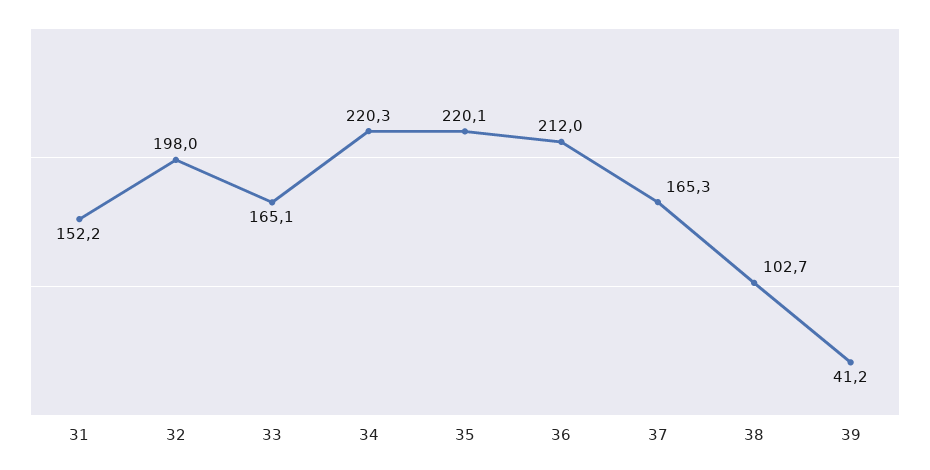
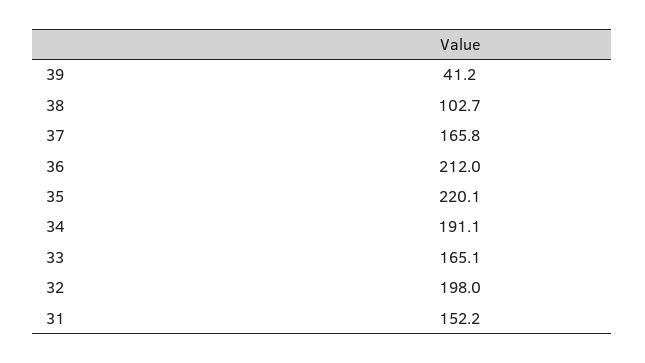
34: 220.3 -> 191.1
37: 165.3 -> 165.8

